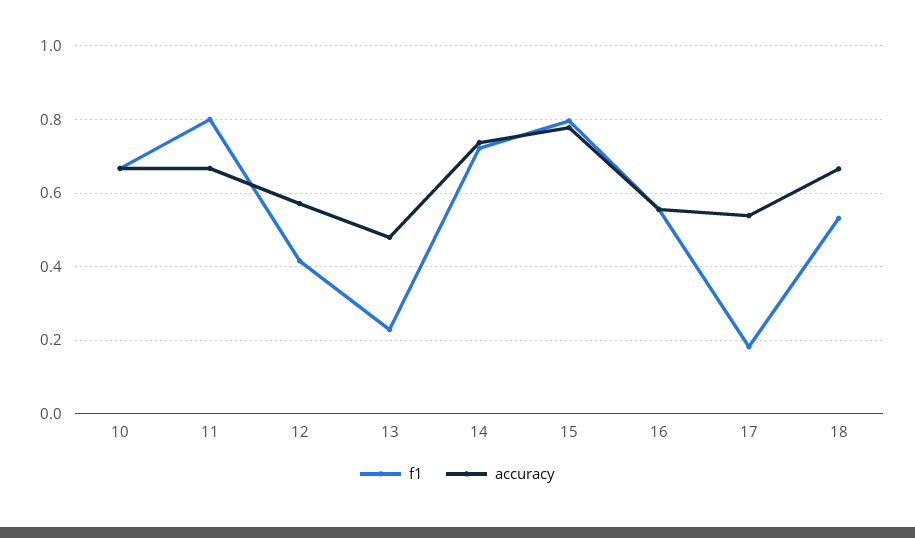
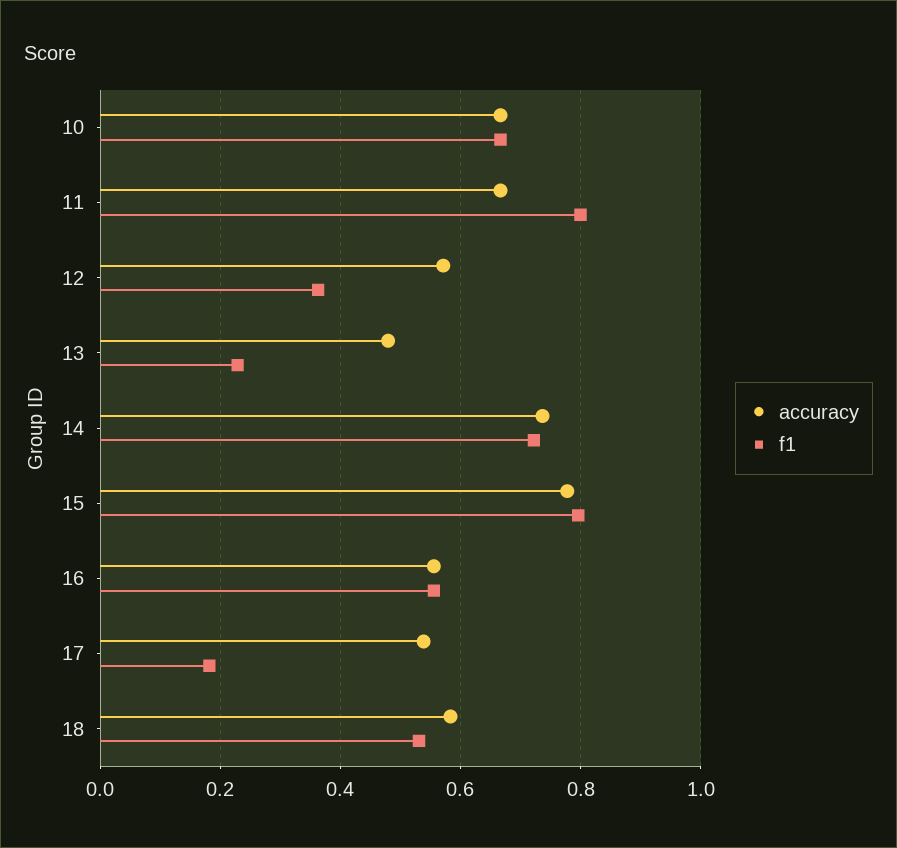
f1, 12: 0.42 -> 0.36
accuracy, 18: 0.66 -> 0.58

